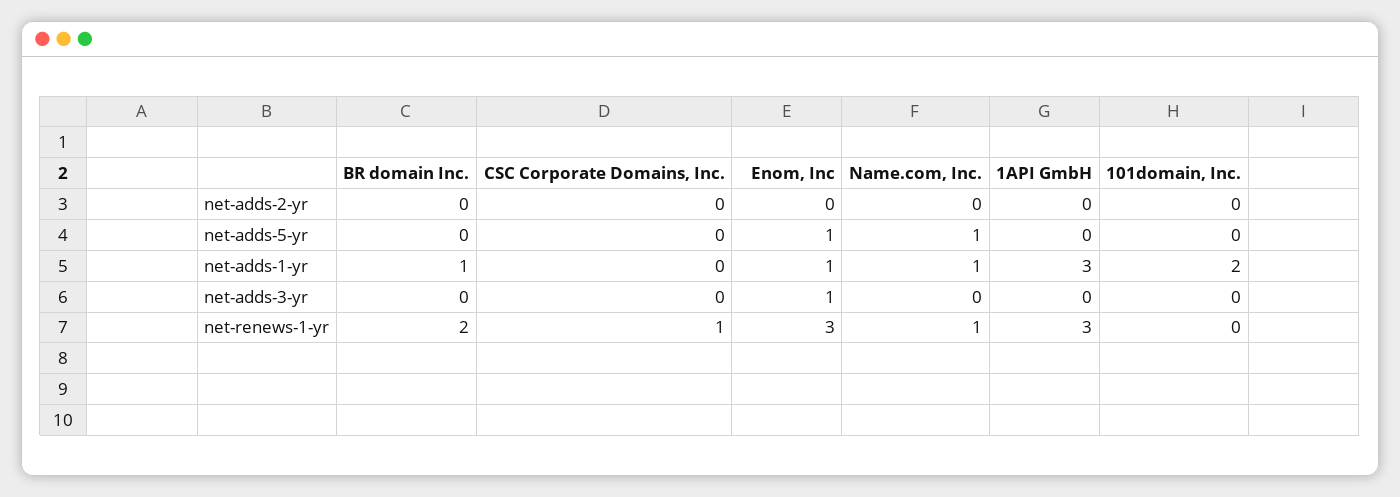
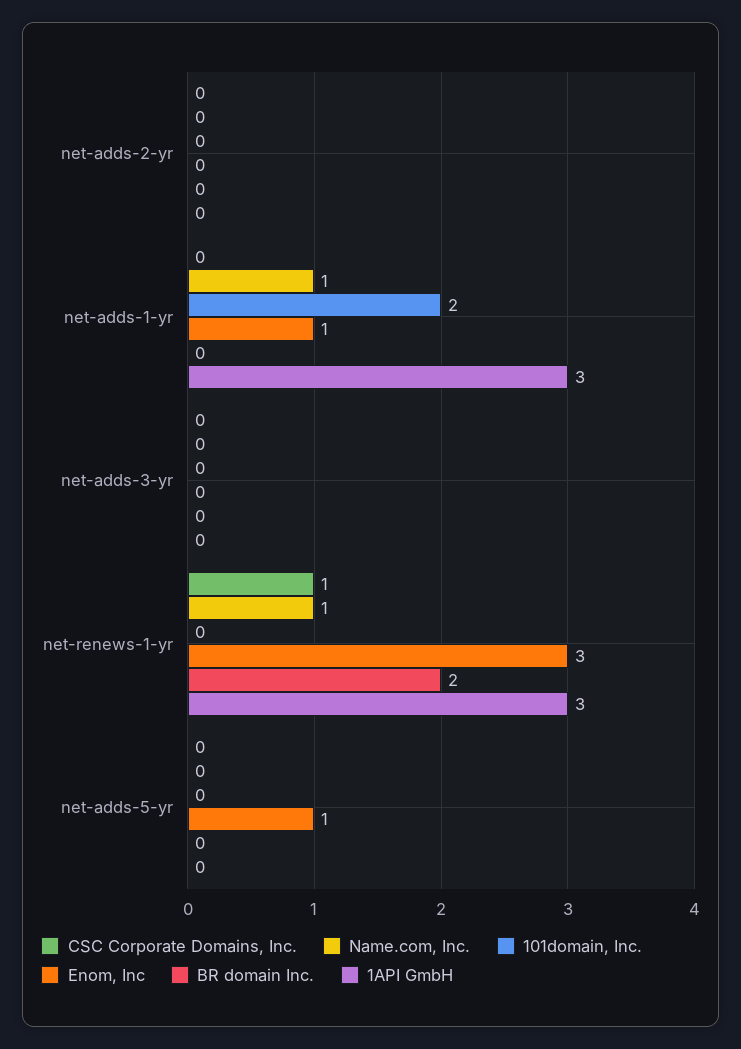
Name.com, Inc., net-adds-5-yr: 1 -> 0
BR domain Inc., net-adds-1-yr: 1 -> 0
Enom, Inc, net-adds-3-yr: 1 -> 0

